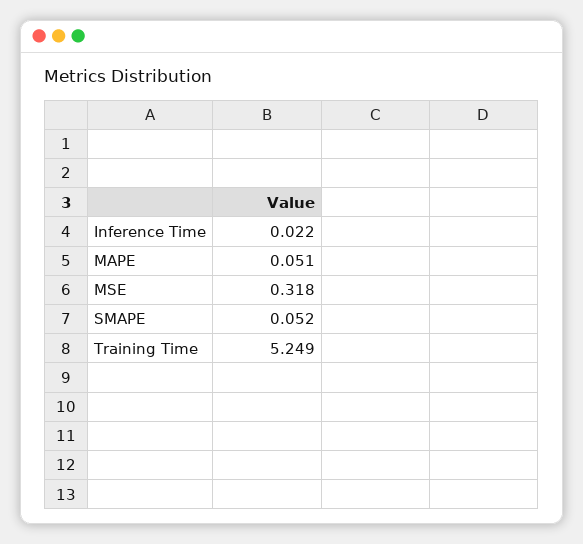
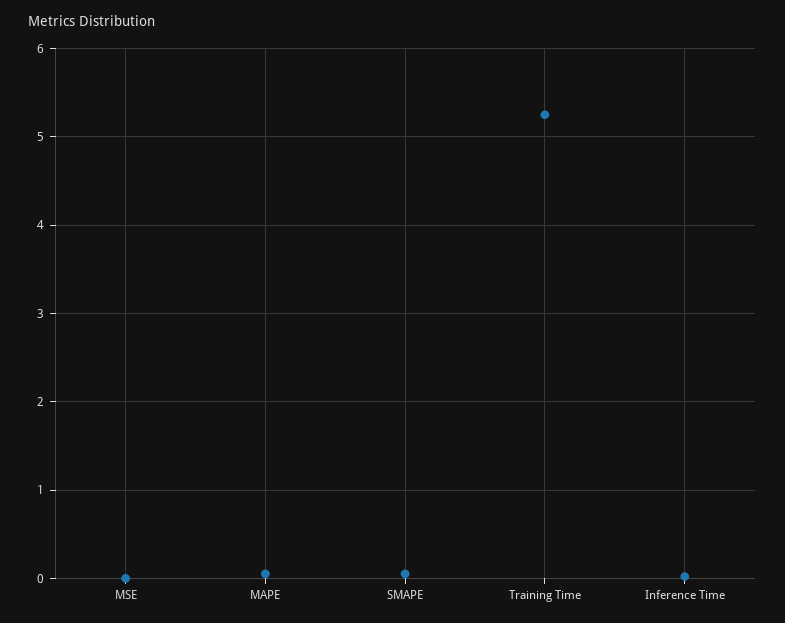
MSE: 0.318 -> 0

